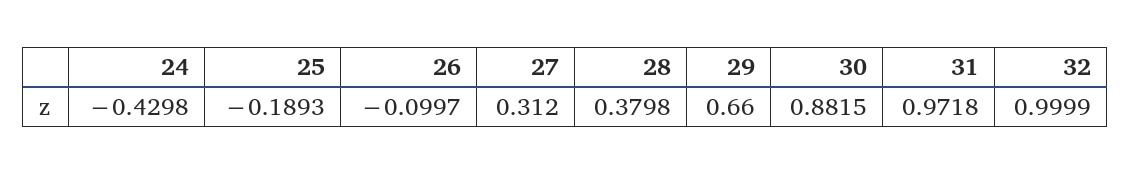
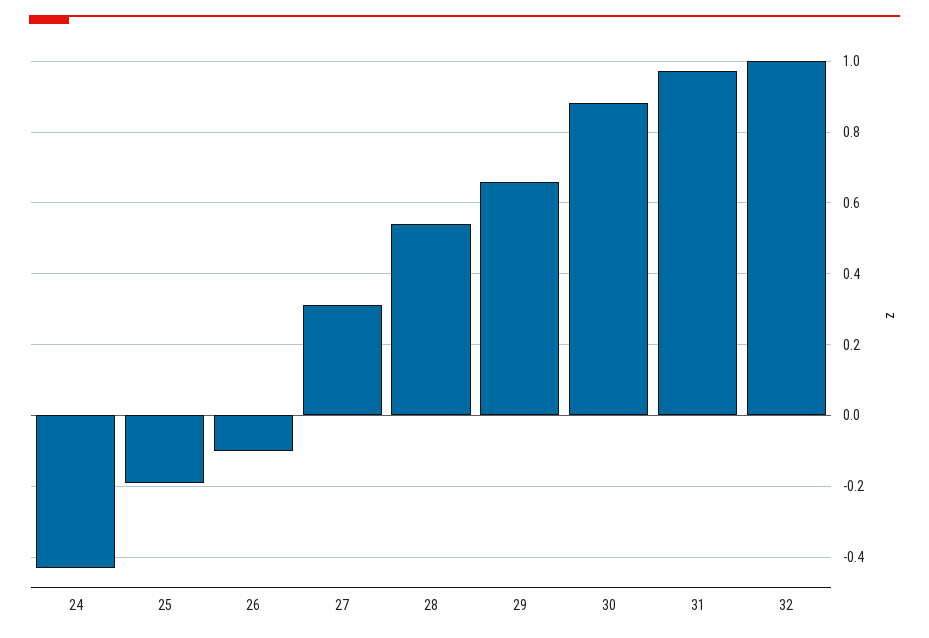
28: 0.3798 -> 0.54

